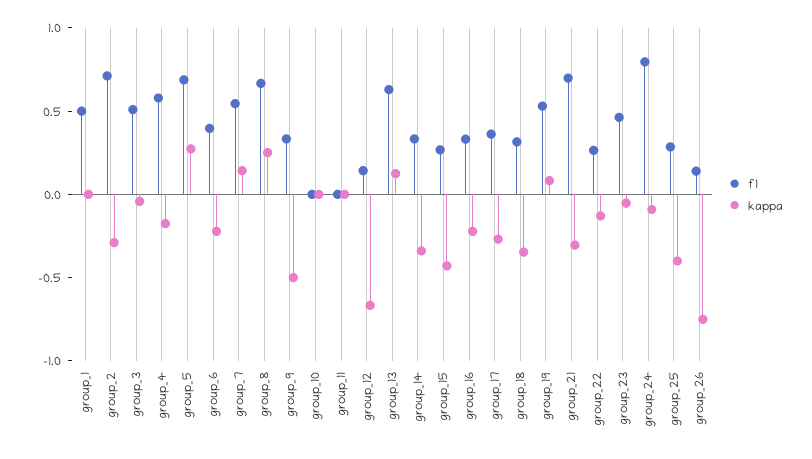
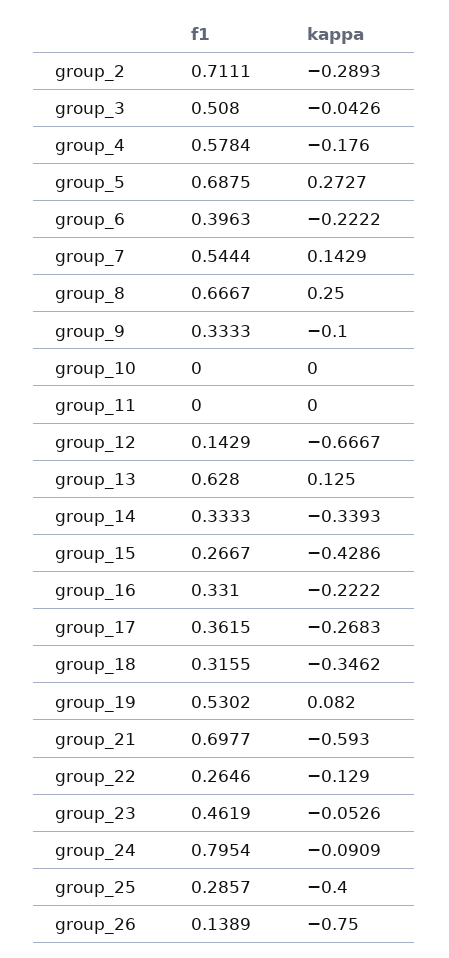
f1, group_1: 0.5 -> none
kappa, group_1: 0 -> none
kappa, group_9: -0.5 -> -0.1
kappa, group_21: -0.3 -> -0.593

